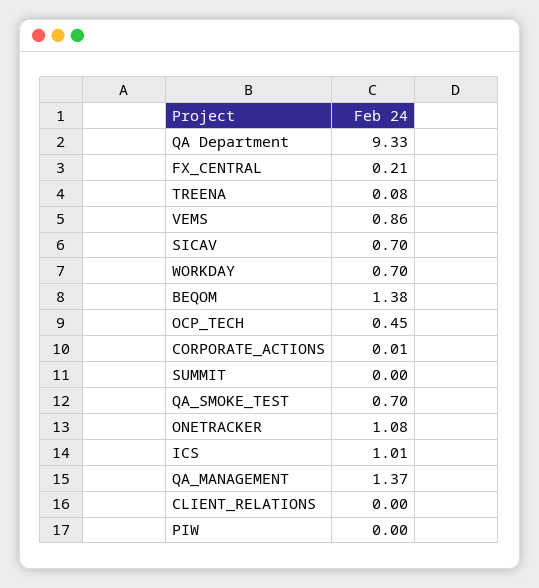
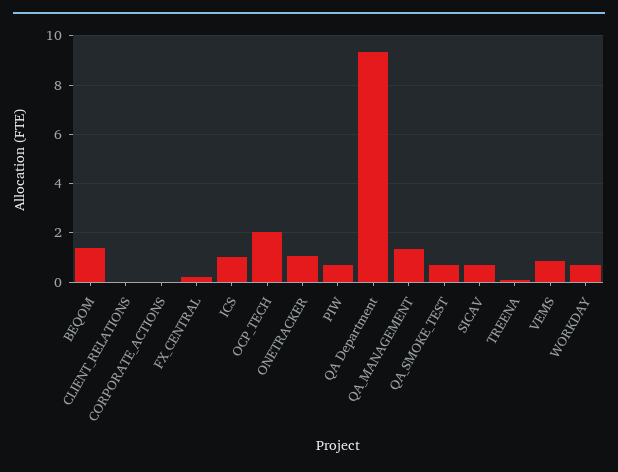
OCP_TECH: 0.45 -> 2
SUMMIT: 0 -> none
PIW: 0 -> 0.75

